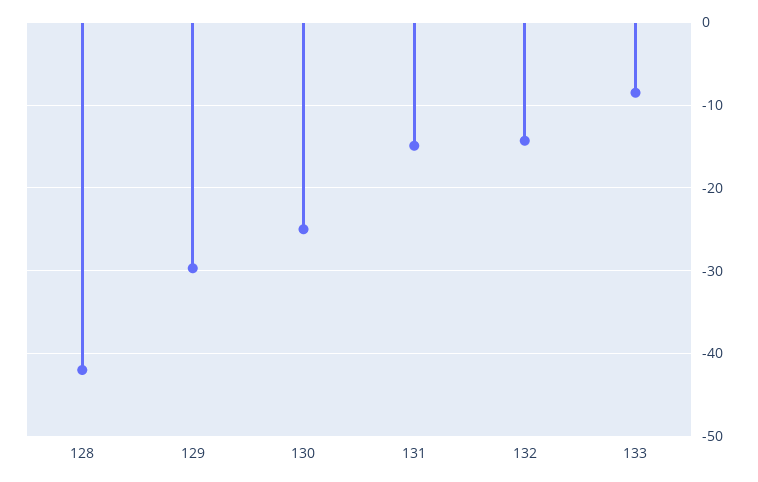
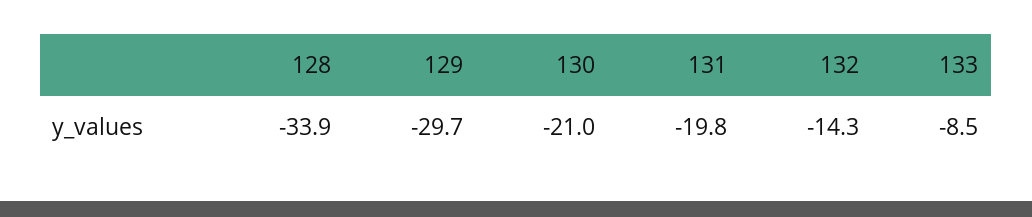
128: -42 -> -33.9
130: -25 -> -21
131: -15 -> -19.8

